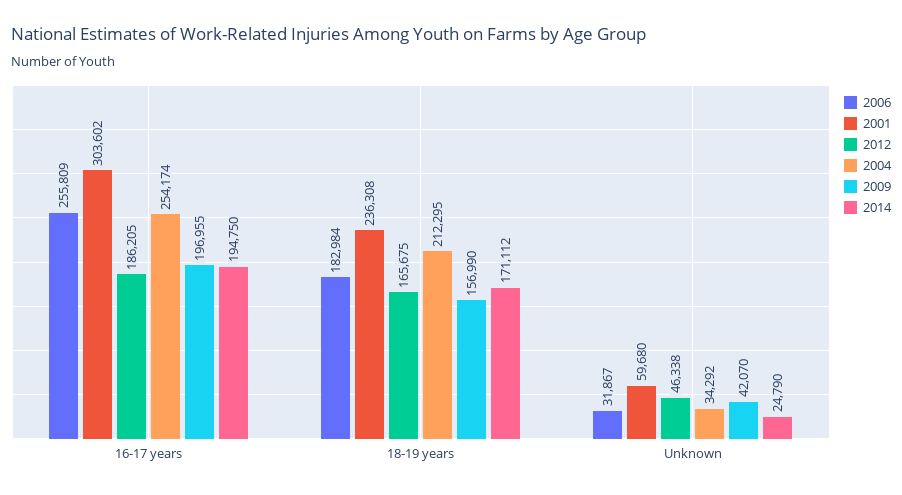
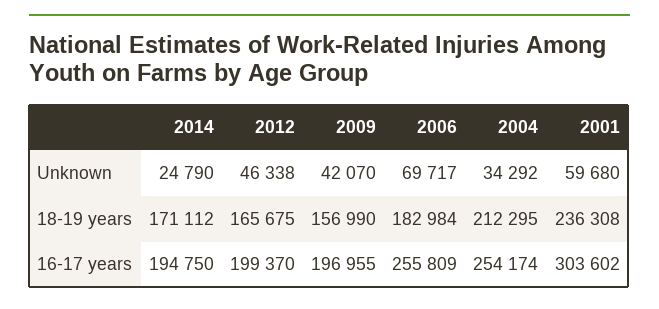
2012, 16-17 years: 186205 -> 199370
2006, Unknown: 31867 -> 69717

